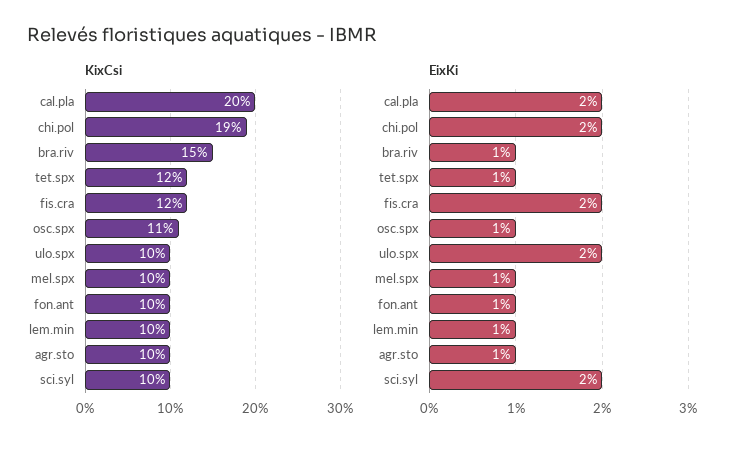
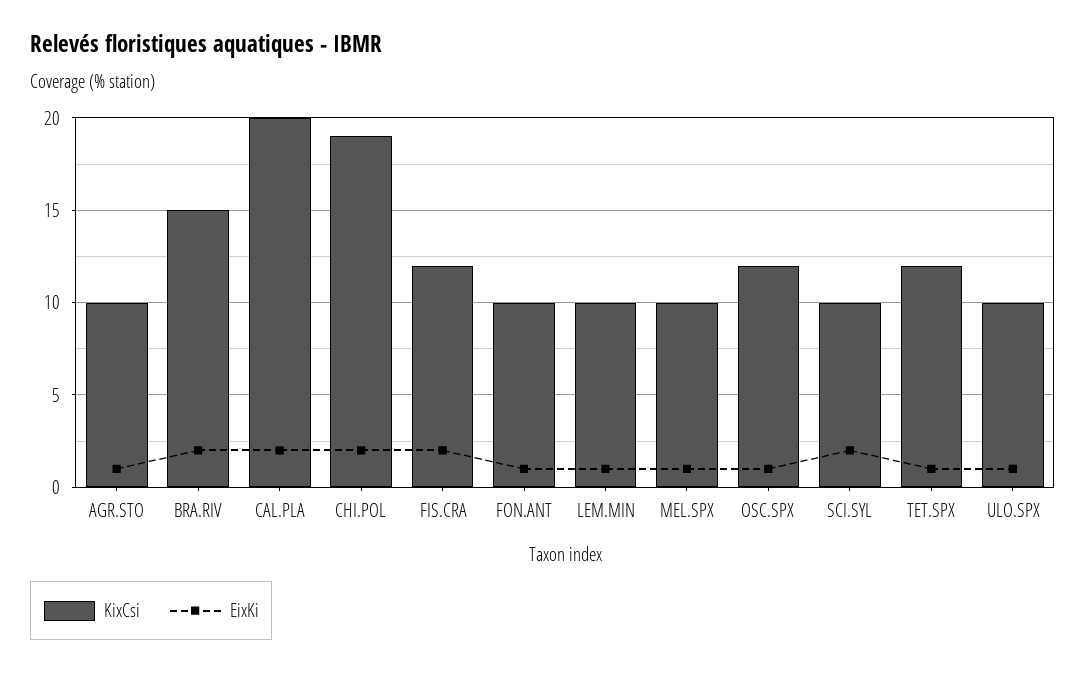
KixCsi, osc.spx: 11 -> 12
EixKi, bra.riv: 1 -> 2
EixKi, ulo.spx: 2 -> 1

